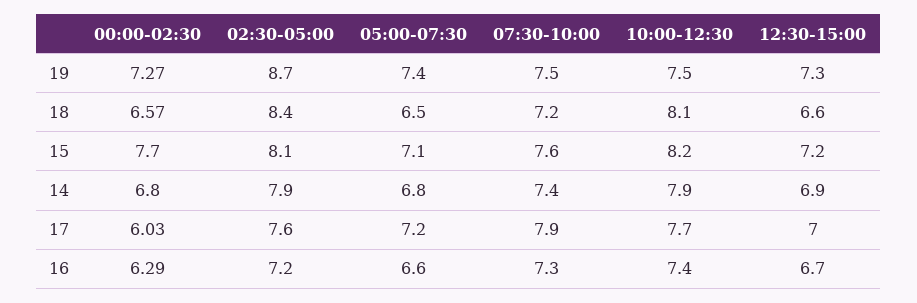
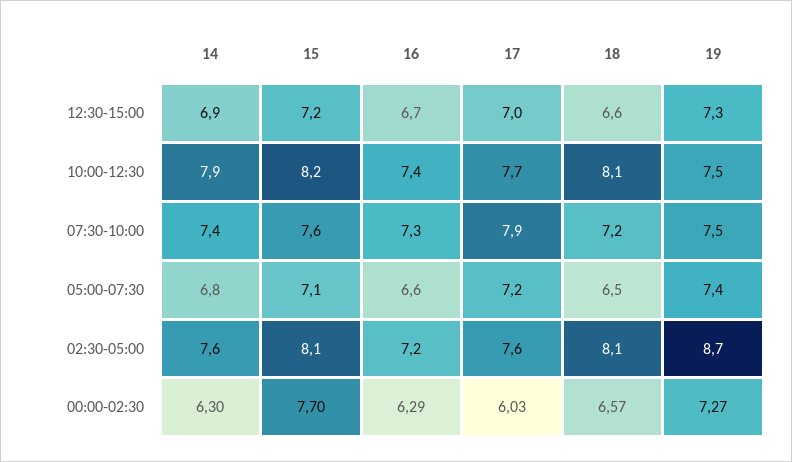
02:30-05:00, 18: 8.4 -> 8.1
00:00-02:30, 14: 6.8 -> 6.3
02:30-05:00, 14: 7.9 -> 7.6

